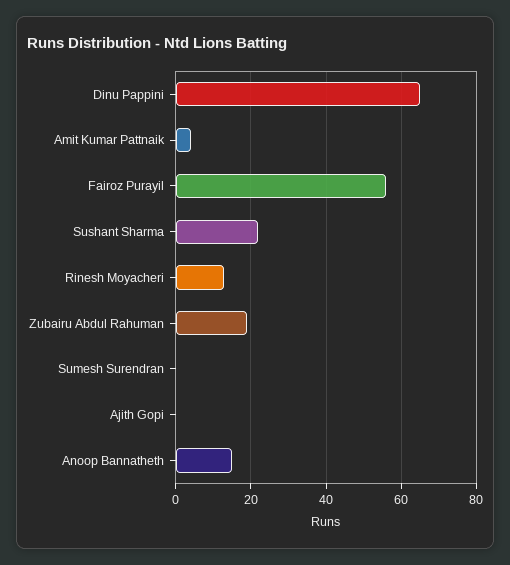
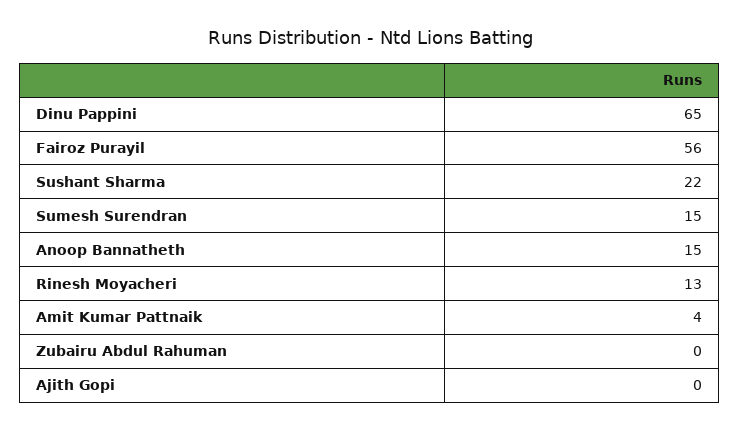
Zubairu Abdul Rahuman: 20 -> 0
Sumesh Surendran: 0 -> 15

